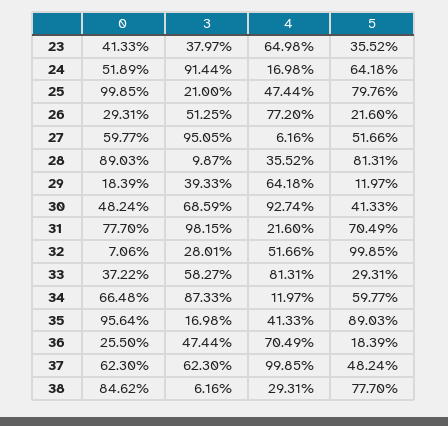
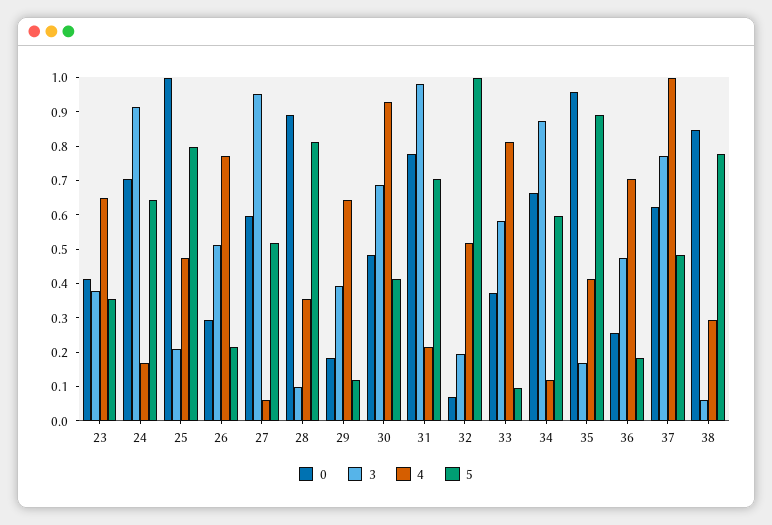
0, 24: 0.5189 -> 0.7
3, 32: 0.2801 -> 0.2
5, 33: 0.2931 -> 0.1
3, 37: 0.623 -> 0.775

